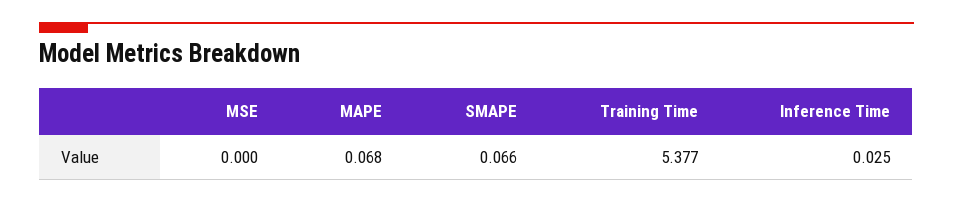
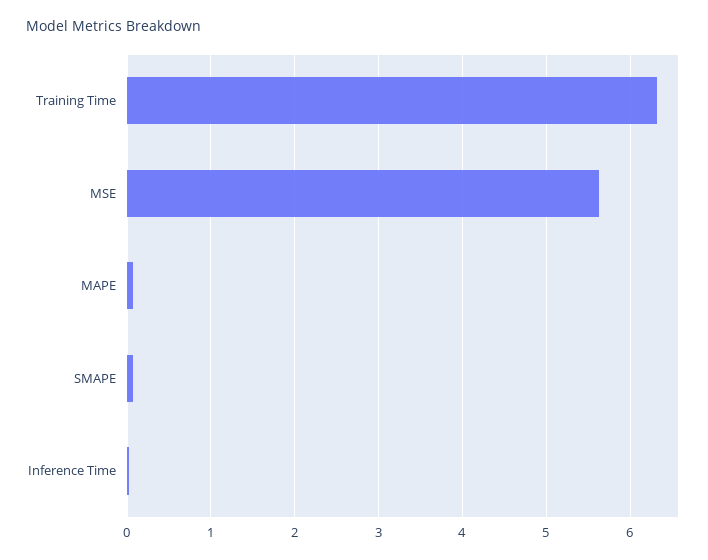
MSE: 0 -> 5.6
Training Time: 5.377 -> 6.3

